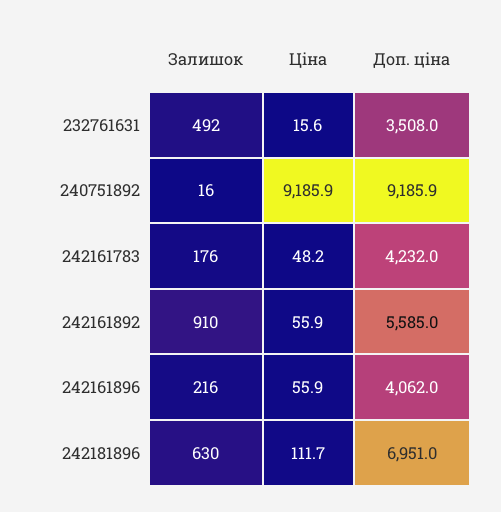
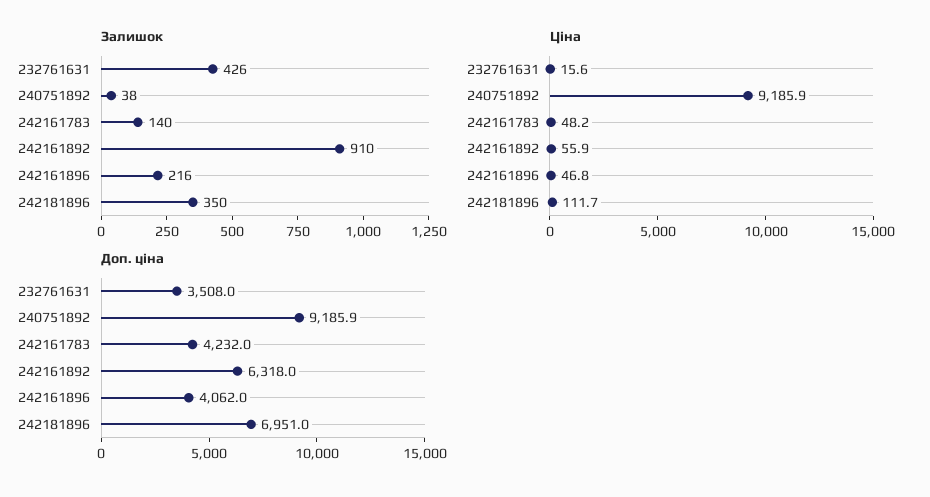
Залишок, 232761631: 492 -> 426
Залишок, 240751892: 16 -> 38
Залишок, 242161783: 176 -> 140
Доп. ціна, 242161892: 5585 -> 6318
Ціна, 242161896: 55.9 -> 46.8
Залишок, 242181896: 630 -> 350

